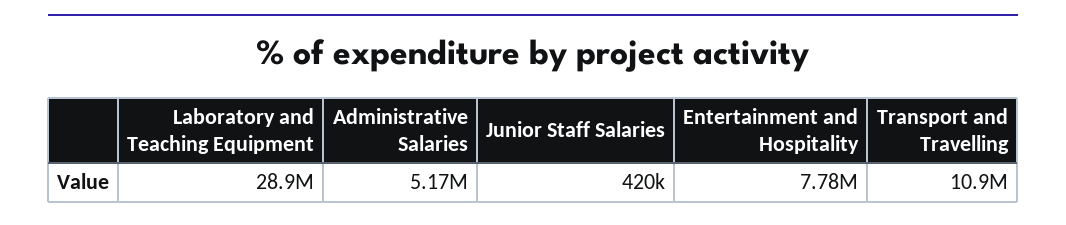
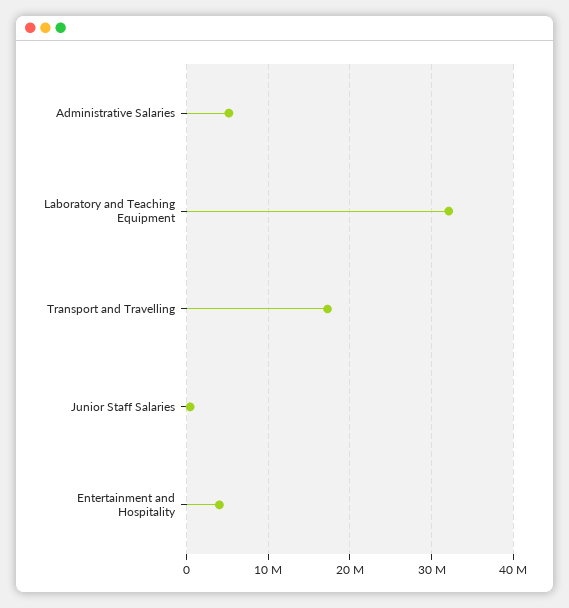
Laboratory and Teaching Equipment: 28900000 -> 32000000
Entertainment and Hospitality: 7780000 -> 4000000
Transport and Travelling: 10900000 -> 17000000

